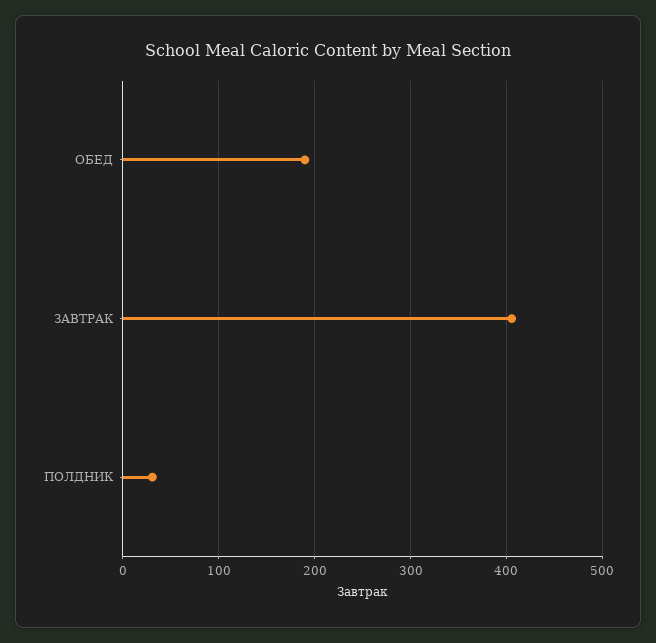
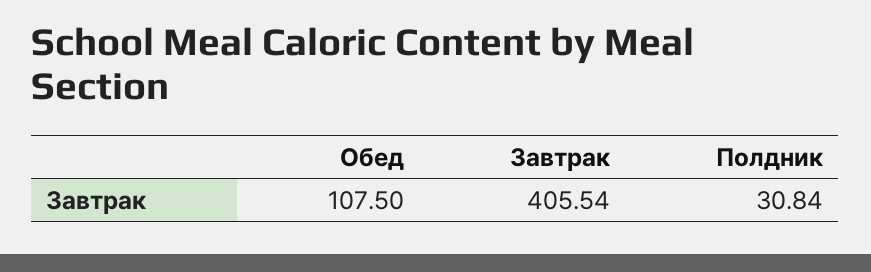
ОБЕД: 190 -> 107.5

